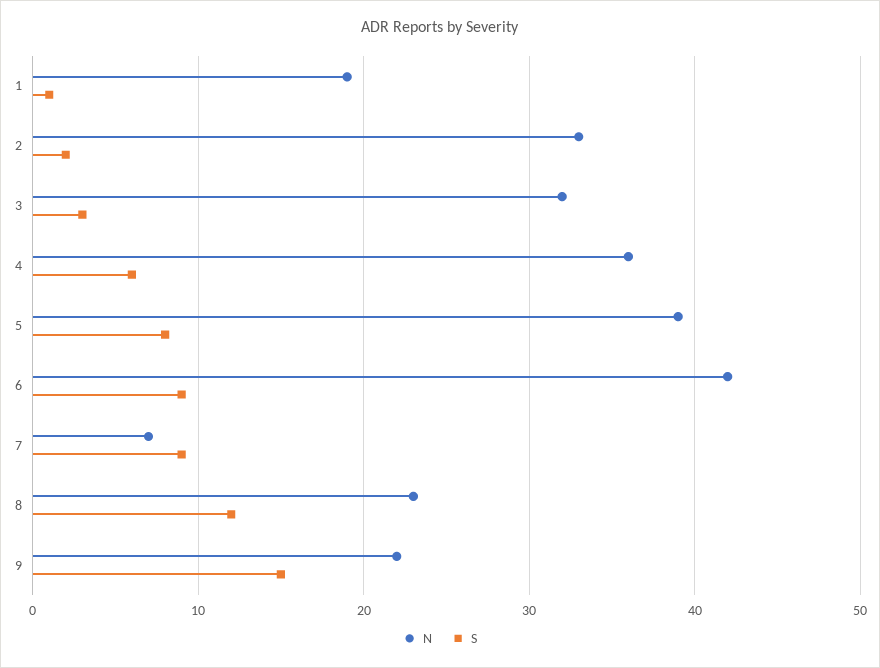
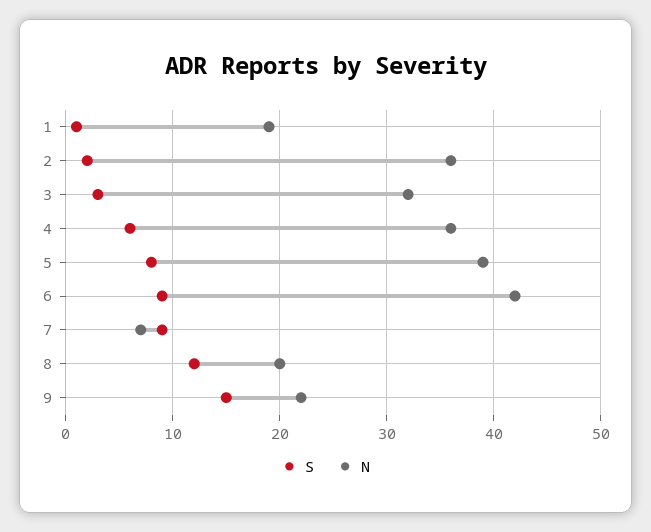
N, 2: 33 -> 36
N, 8: 23 -> 20

